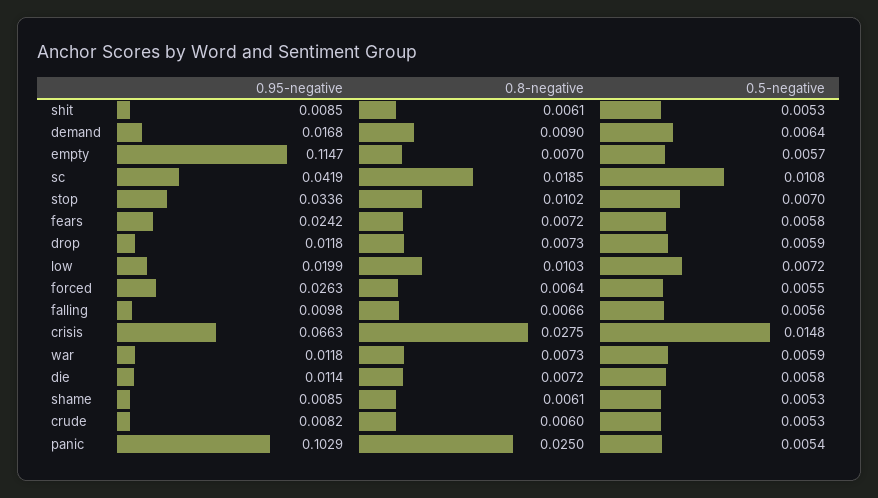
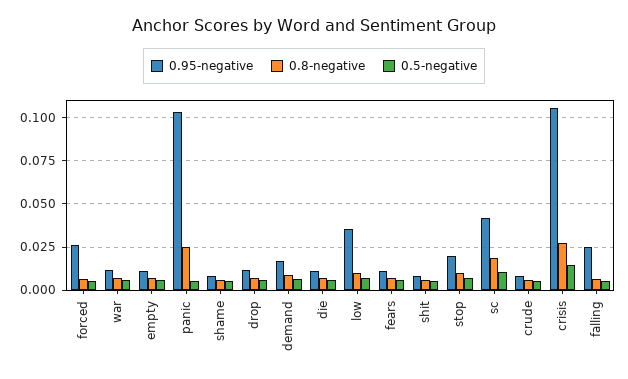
0.95-negative, empty: 0.1147 -> 0.01
0.95-negative, stop: 0.0336 -> 0.02
0.95-negative, fears: 0.0242 -> 0.01
0.95-negative, low: 0.0199 -> 0.035
0.95-negative, falling: 0.0098 -> 0.025
0.95-negative, crisis: 0.0663 -> 0.105

